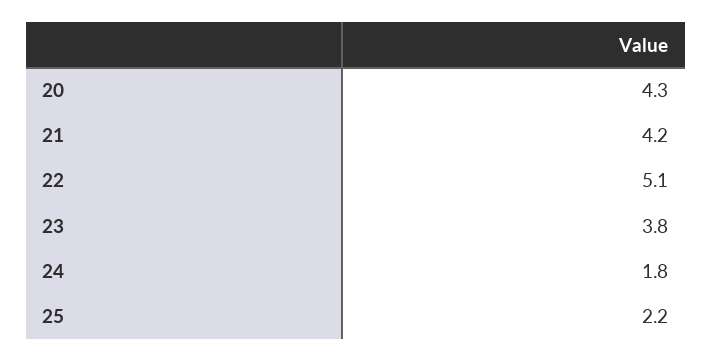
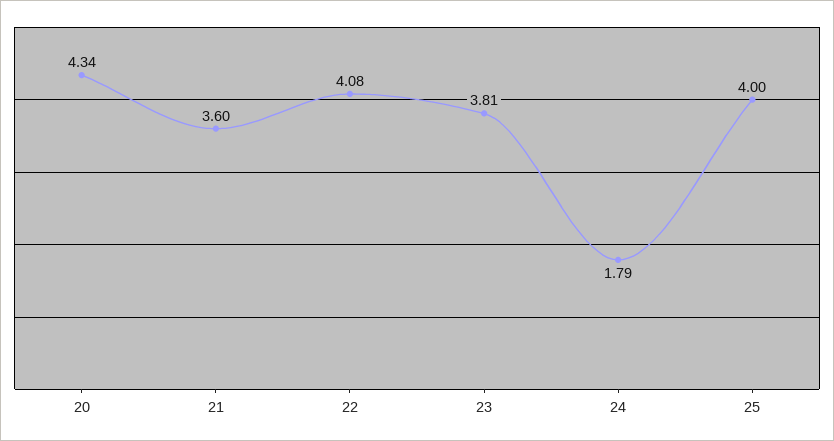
21: 4.2 -> 3.6
22: 5.1 -> 4.08
25: 2.2 -> 4

